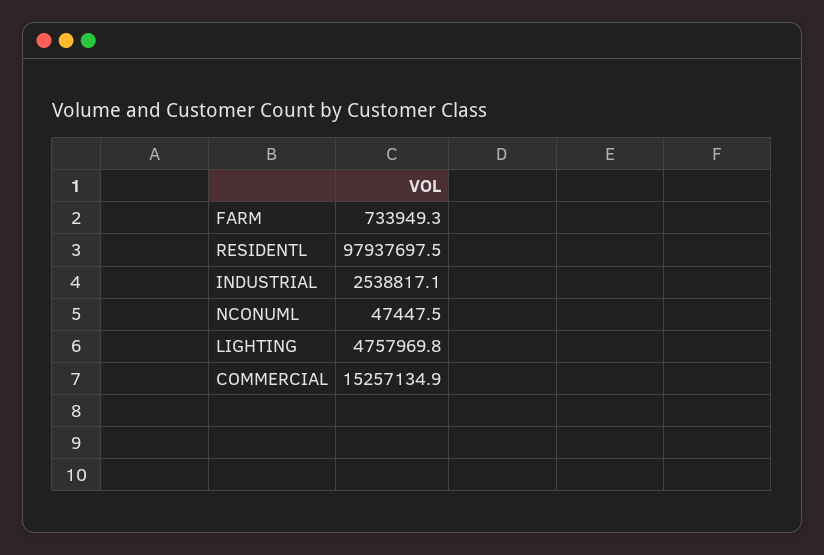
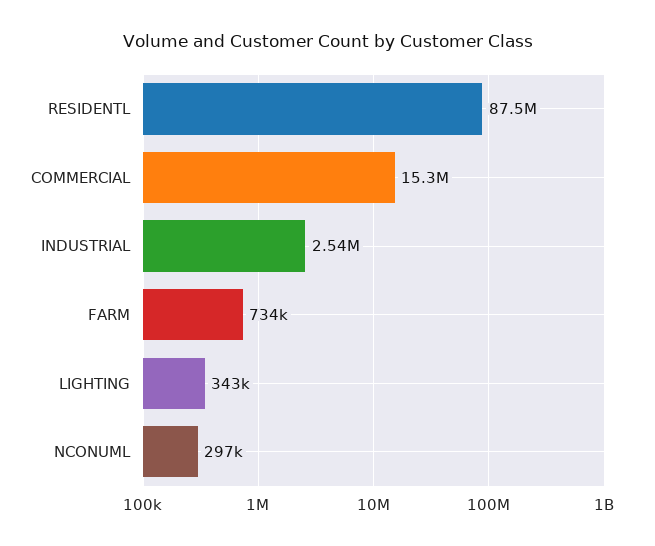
RESIDENTL: 97937697.5 -> 87500000
NCONUML: 47447.5 -> 297000
LIGHTING: 4757969.8 -> 343000

